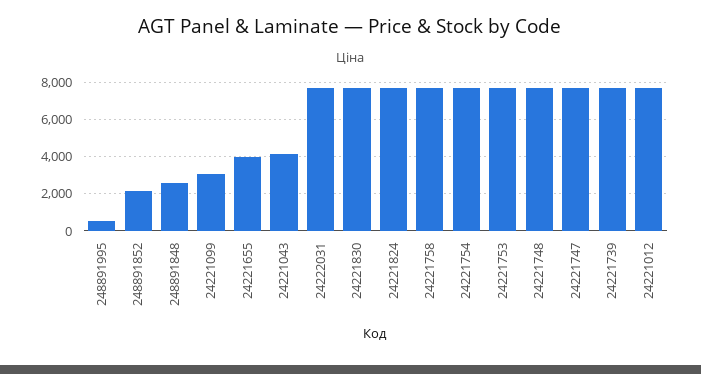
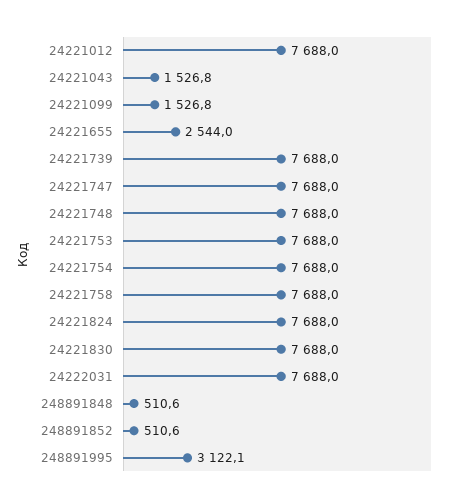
248891995: 500 -> 3122.1
248891852: 2000 -> 510.6
248891848: 2500 -> 510.6
24221099: 3000 -> 1526.8
24221655: 4000 -> 2544
24221043: 4000 -> 1526.8

